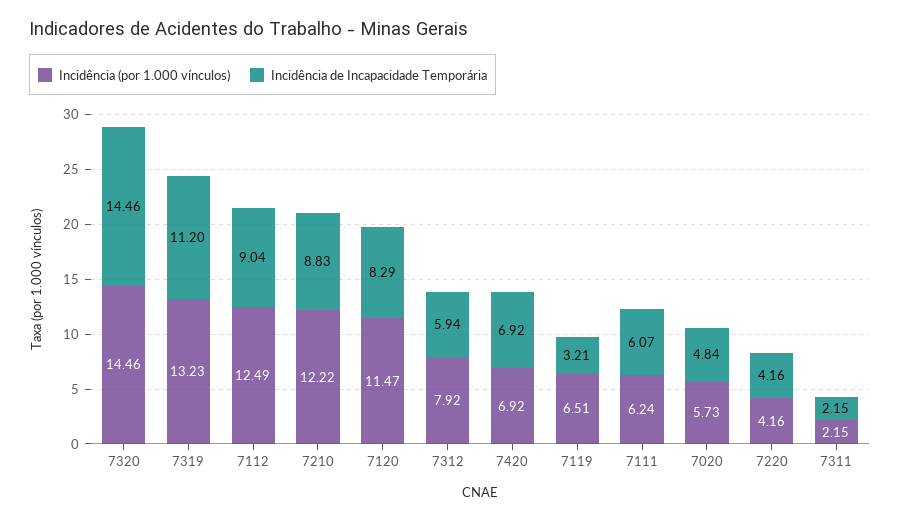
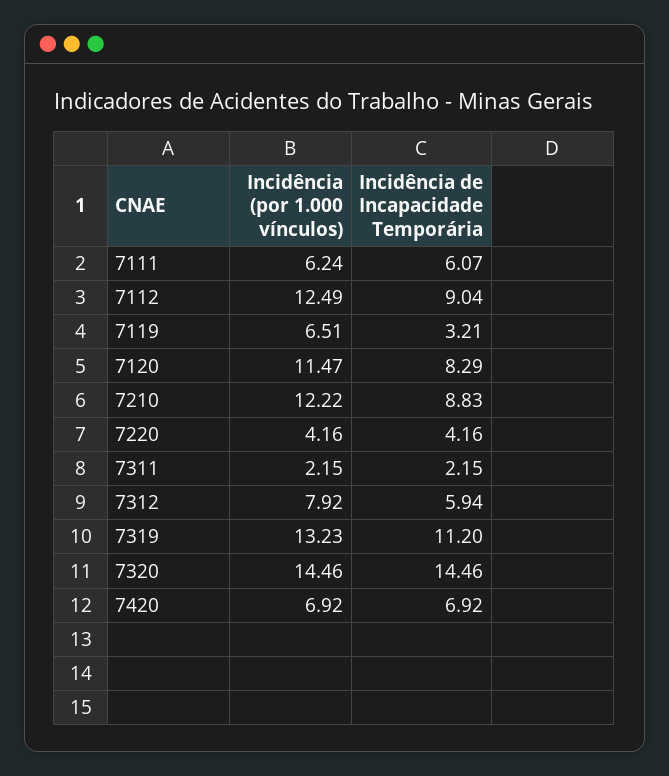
Incidência (por 1.000 vínculos), 7020: 5.73 -> none
Incidência de Incapacidade Temporária, 7020: 4.84 -> none

